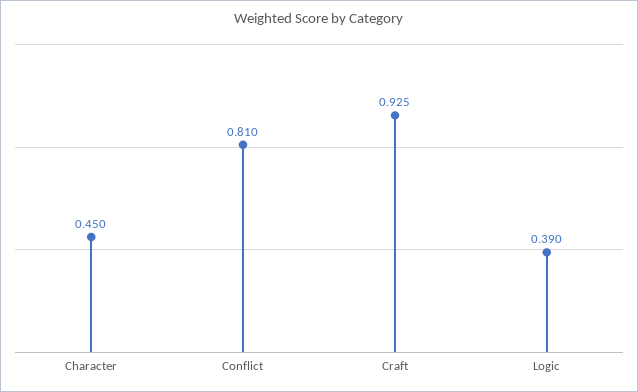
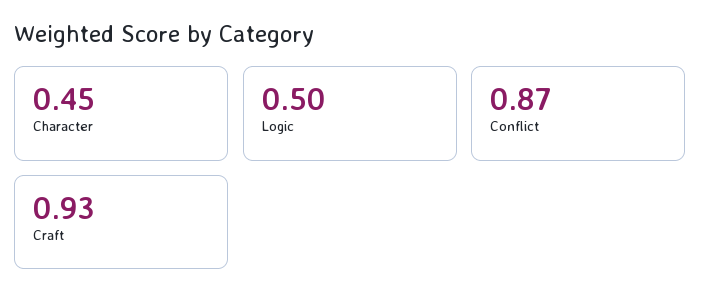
Conflict: 0.81 -> 0.87
Logic: 0.39 -> 0.5

